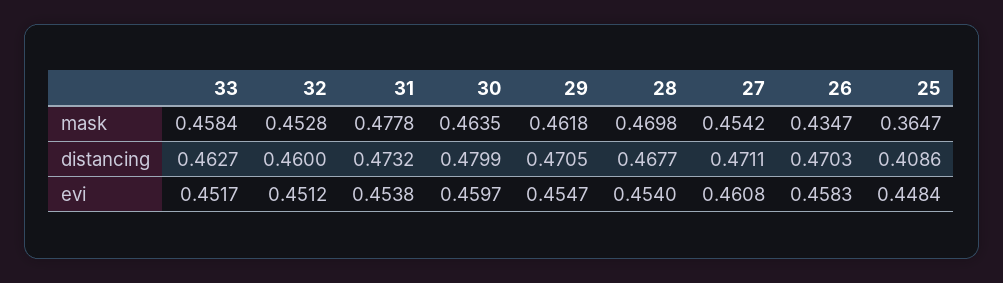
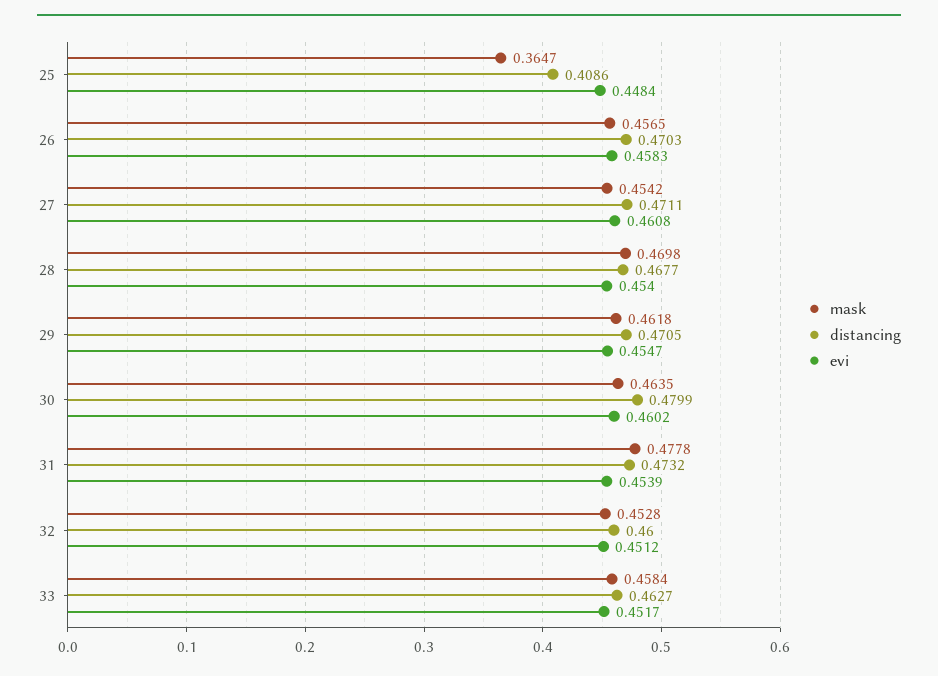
mask, 26: 0.4347 -> 0.4565
evi, 31: 0.4538 -> 0.4539
evi, 30: 0.4597 -> 0.4602

